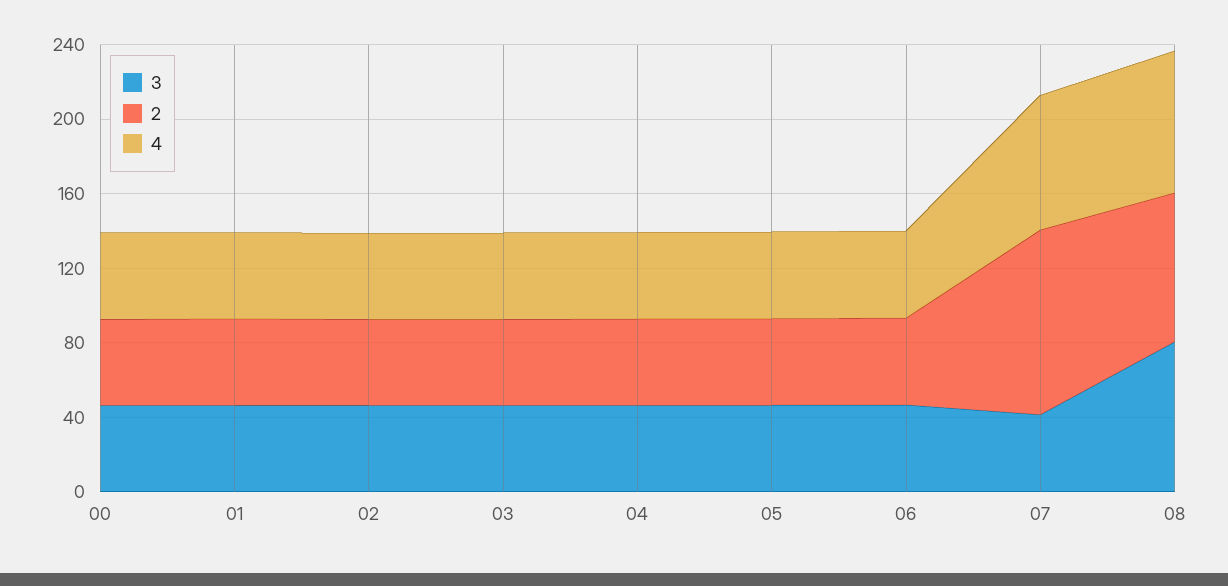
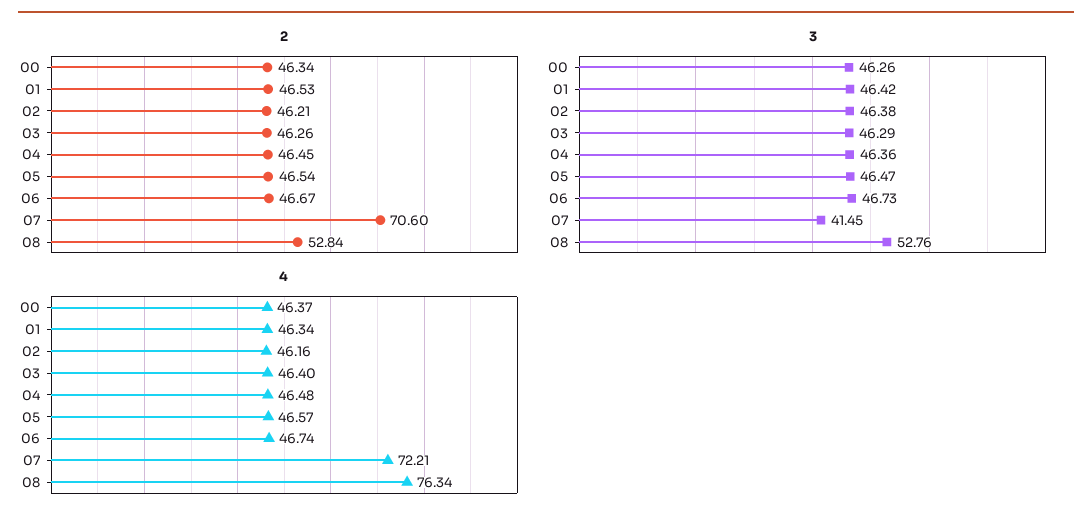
2, 07: 100 -> 70.6
3, 08: 80 -> 52.76
2, 08: 80 -> 52.84

